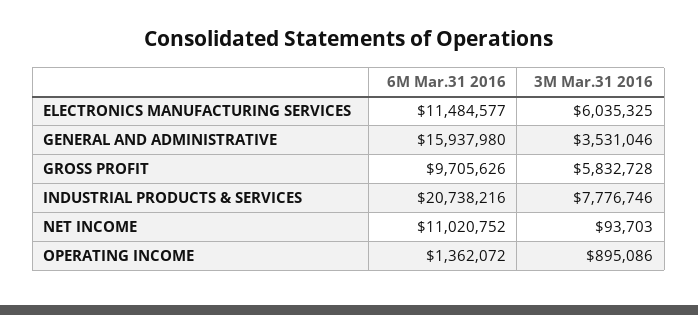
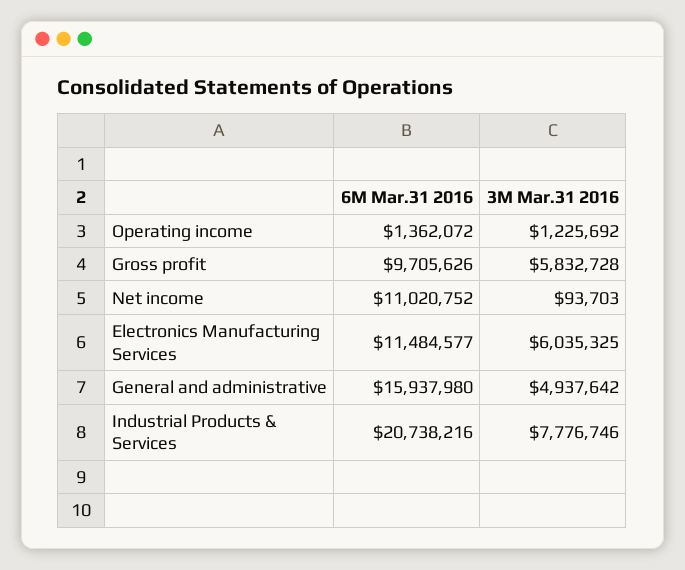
3M Mar.31 2016, GENERAL AND ADMINISTRATIVE: 3531046 -> 4937642
3M Mar.31 2016, OPERATING INCOME: 895086 -> 1225692

